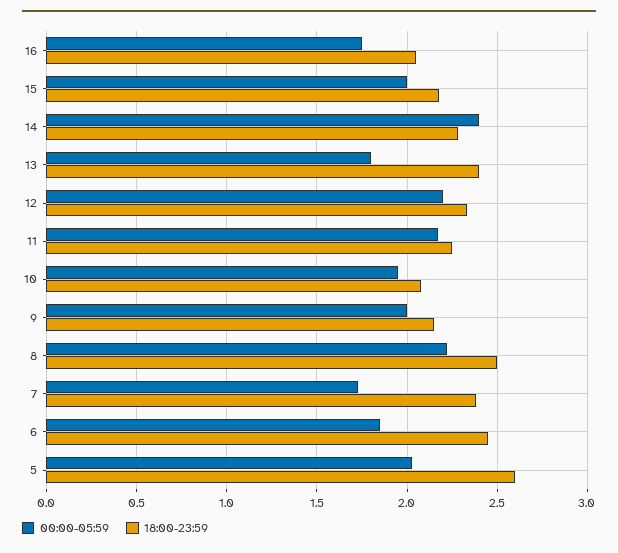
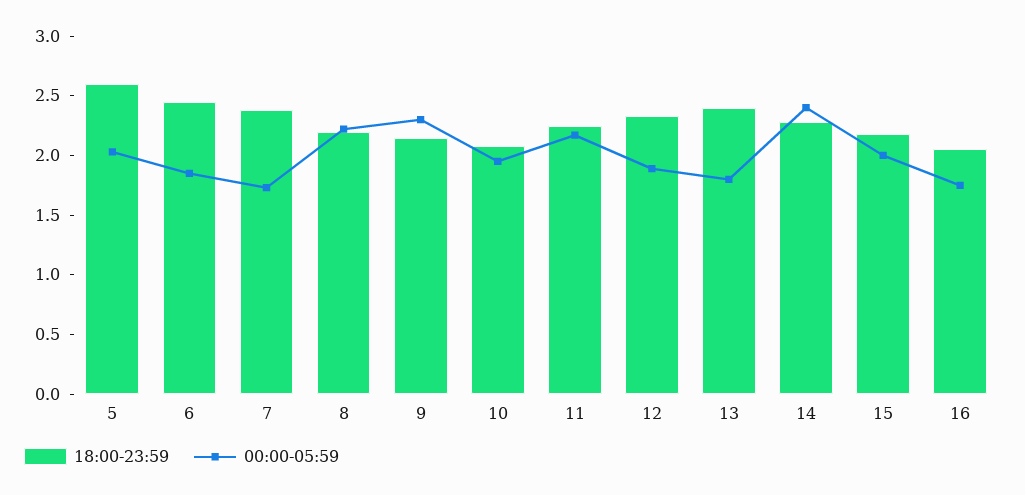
00:00-05:59, 12: 2.2 -> 1.9
00:00-05:59, 9: 2 -> 2.3
18:00-23:59, 8: 2.5 -> 2.2

